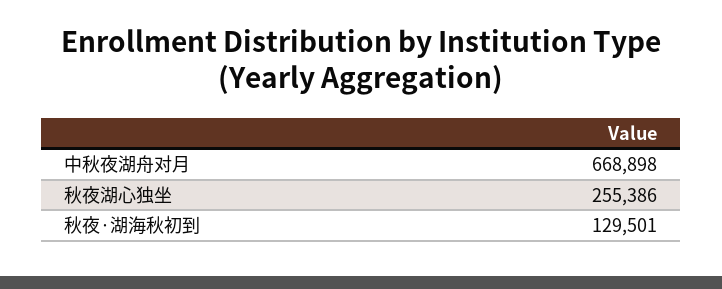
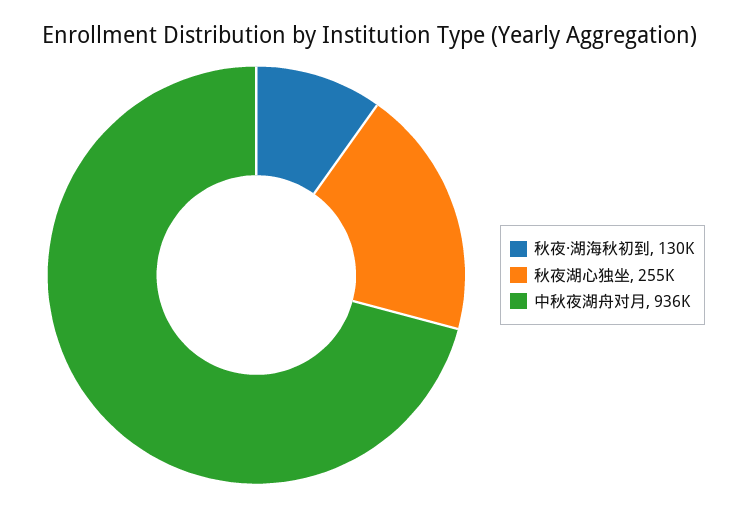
中秋夜湖舟对月: 668898 -> 936000

